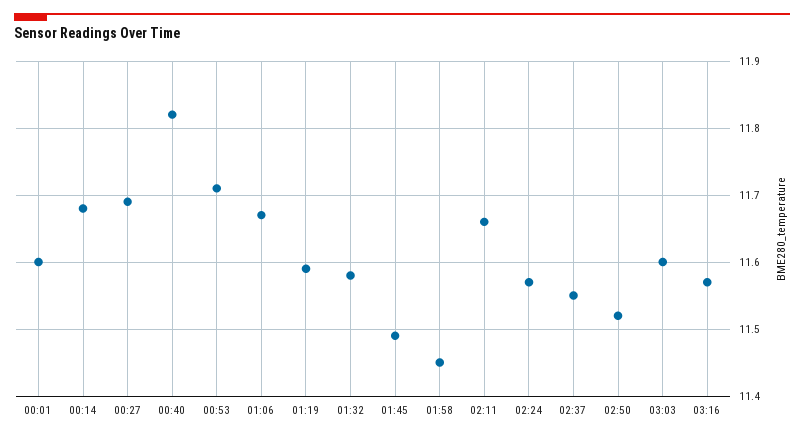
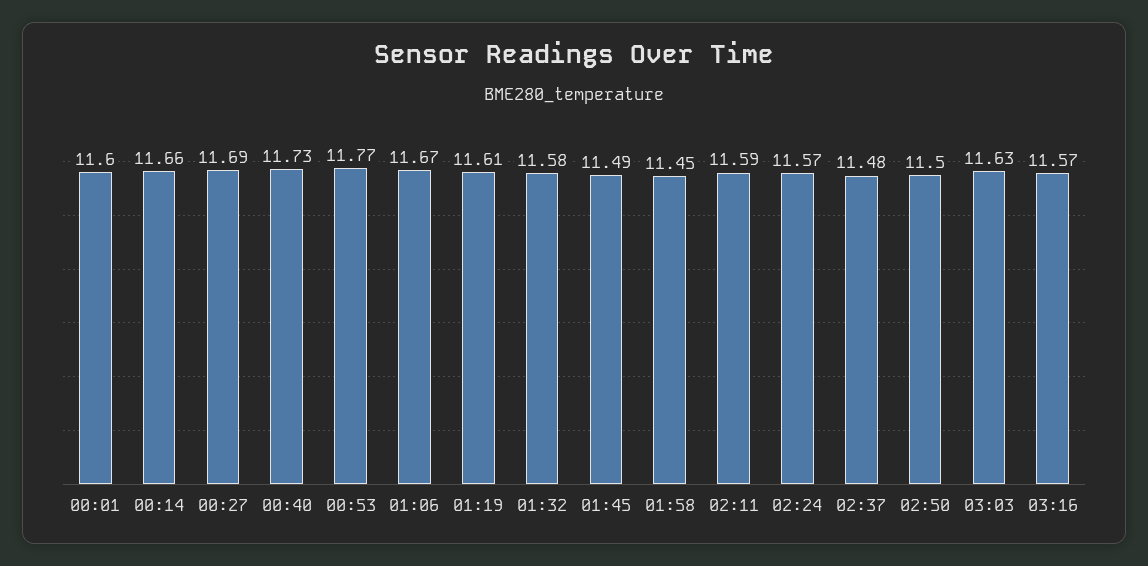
00:14: 11.68 -> 11.66
00:40: 11.82 -> 11.73
00:53: 11.71 -> 11.77
01:19: 11.59 -> 11.61
02:11: 11.66 -> 11.59
02:37: 11.55 -> 11.48
02:50: 11.52 -> 11.5
03:03: 11.6 -> 11.63

